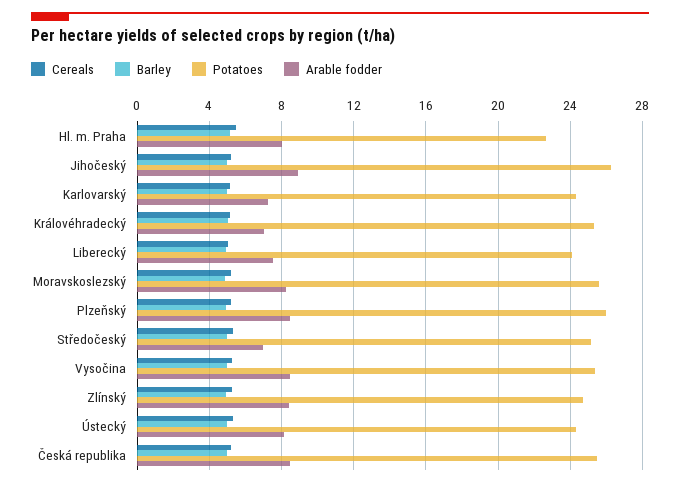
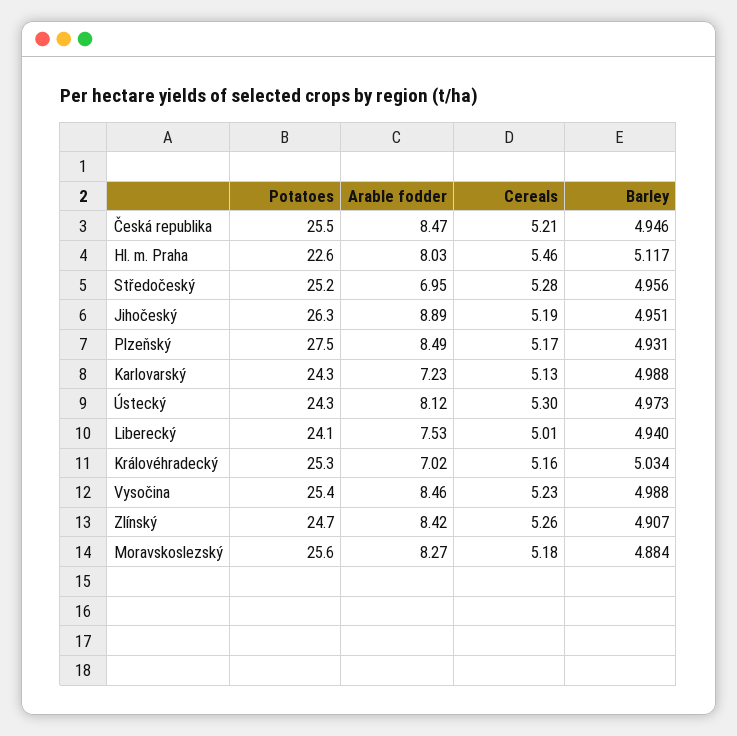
Potatoes, Plzeňský: 26 -> 27.5

